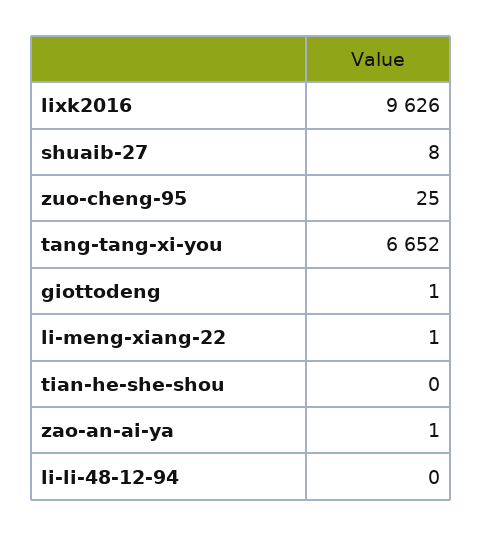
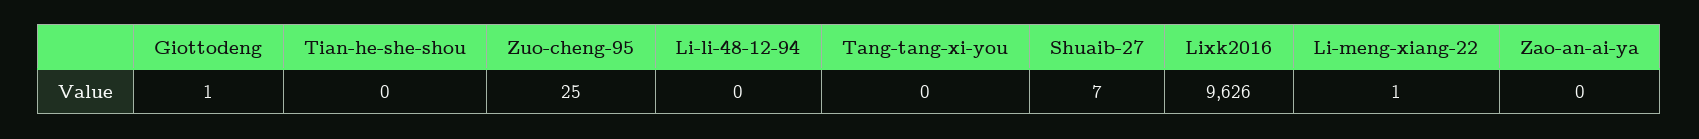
shuaib-27: 8 -> 7
tang-tang-xi-you: 6652 -> 0
zao-an-ai-ya: 1 -> 0

